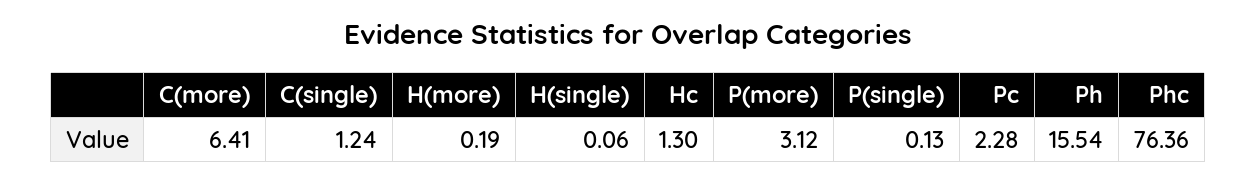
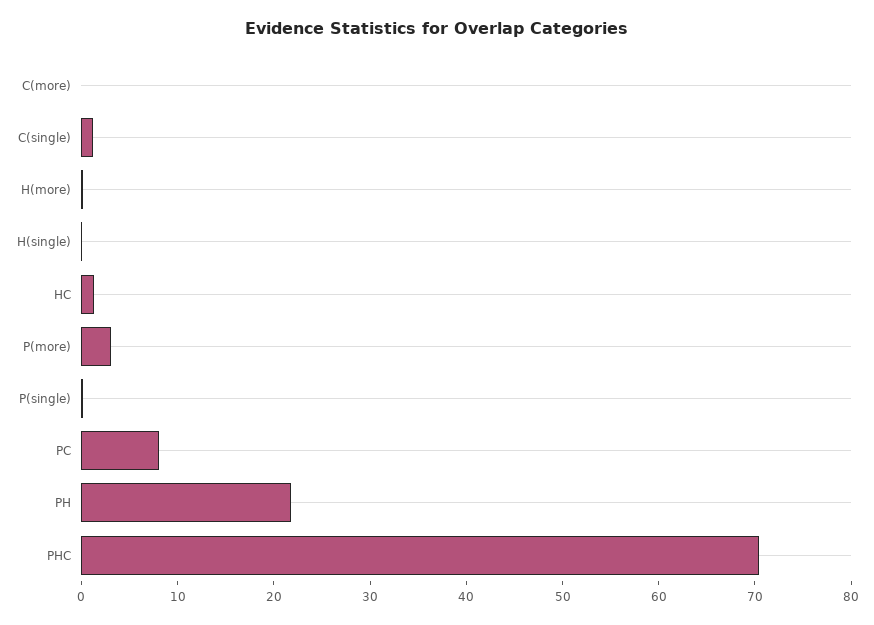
C(more): 6.41 -> 0
Pc: 2.28 -> 8
Ph: 15.54 -> 22
Phc: 76.36 -> 70

